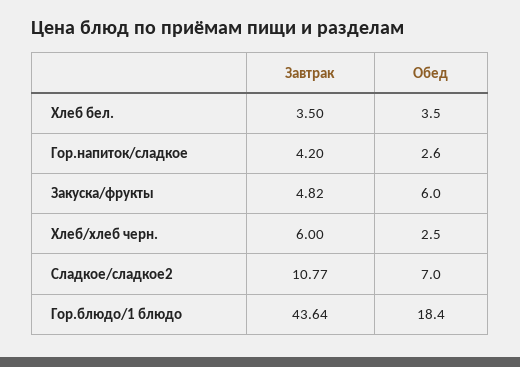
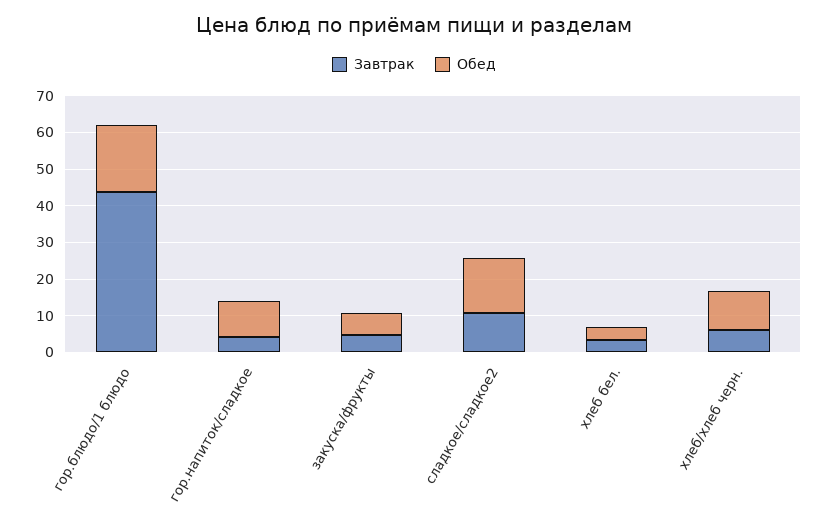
Обед, Гор.напиток/сладкое: 2.6 -> 10
Обед, Хлеб/хлеб черн.: 2.5 -> 10
Обед, Сладкое/сладкое2: 7 -> 15

